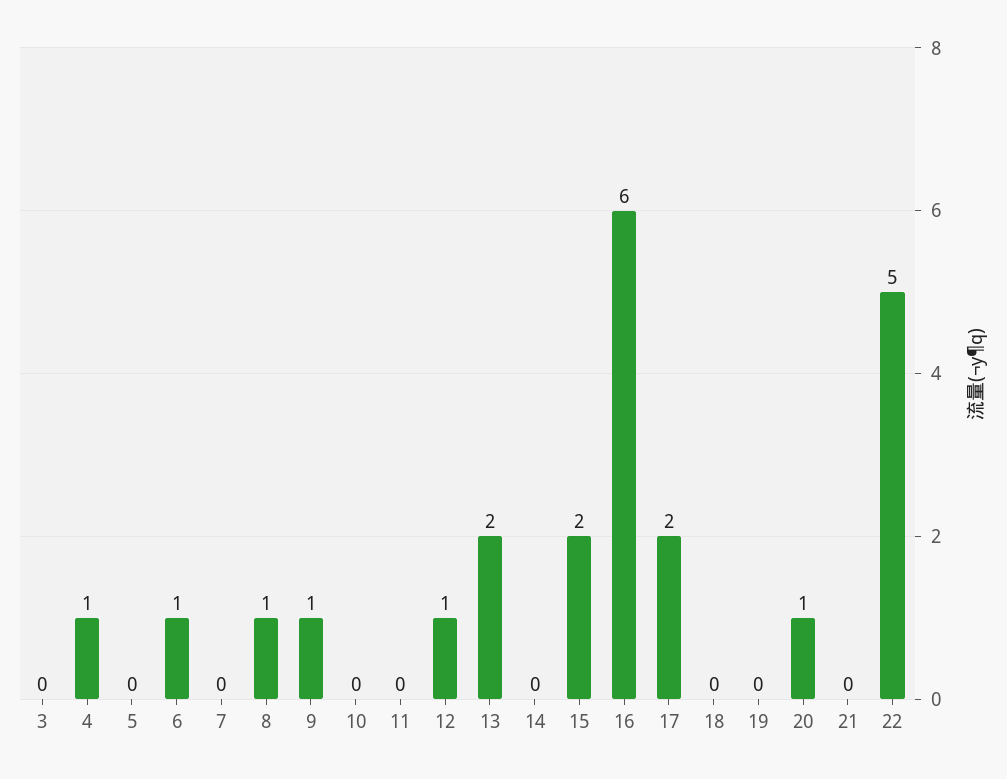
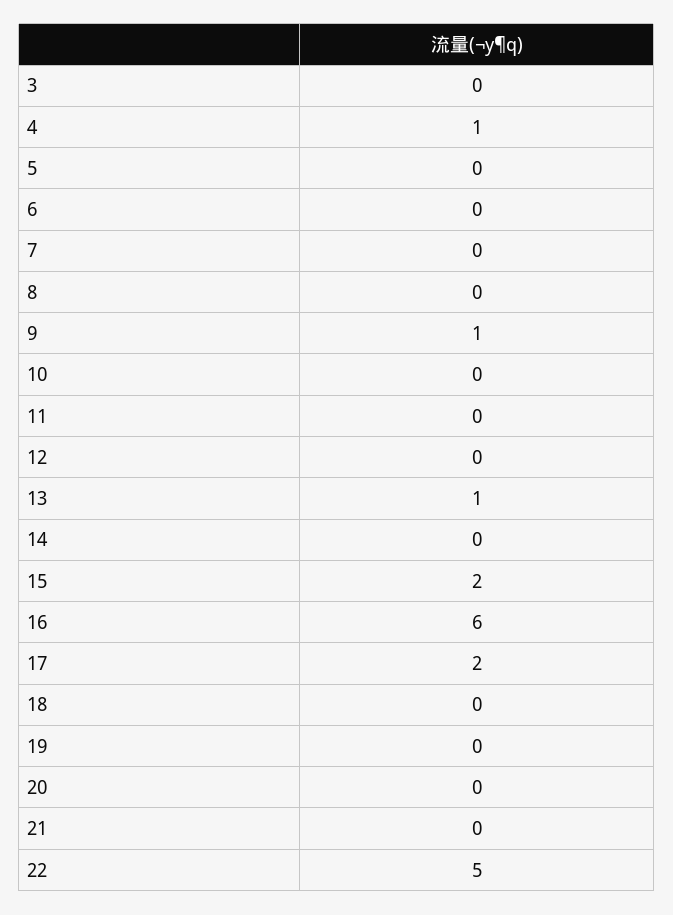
6: 1 -> 0
8: 1 -> 0
12: 1 -> 0
13: 2 -> 1
20: 1 -> 0

